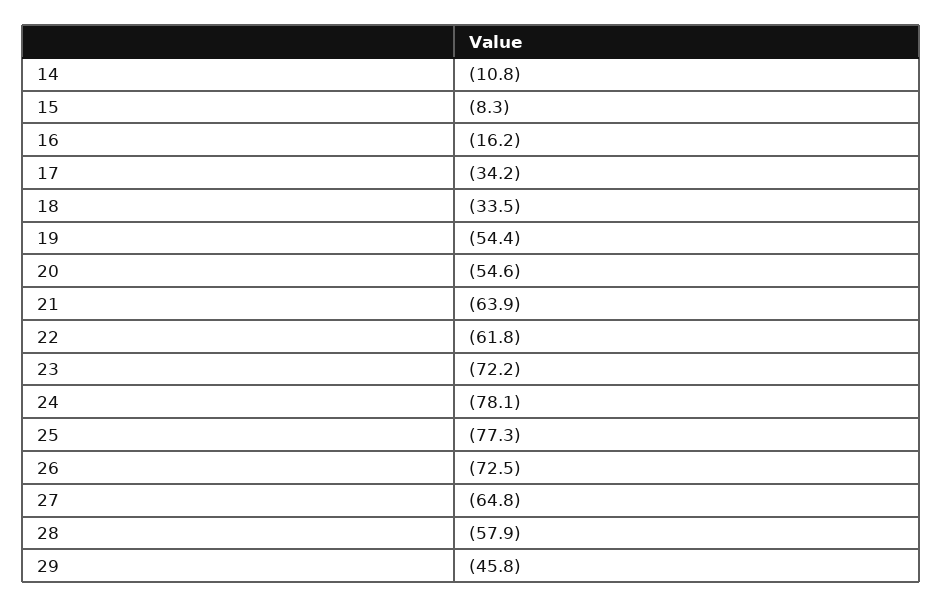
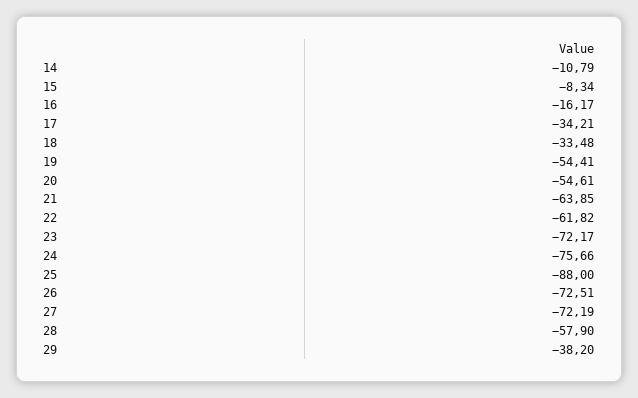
24: -78.1 -> -75.66
25: -77.3 -> -88
27: -64.8 -> -72.19
29: -45.8 -> -38.2

